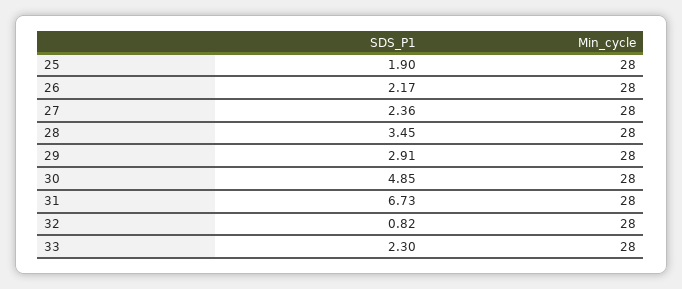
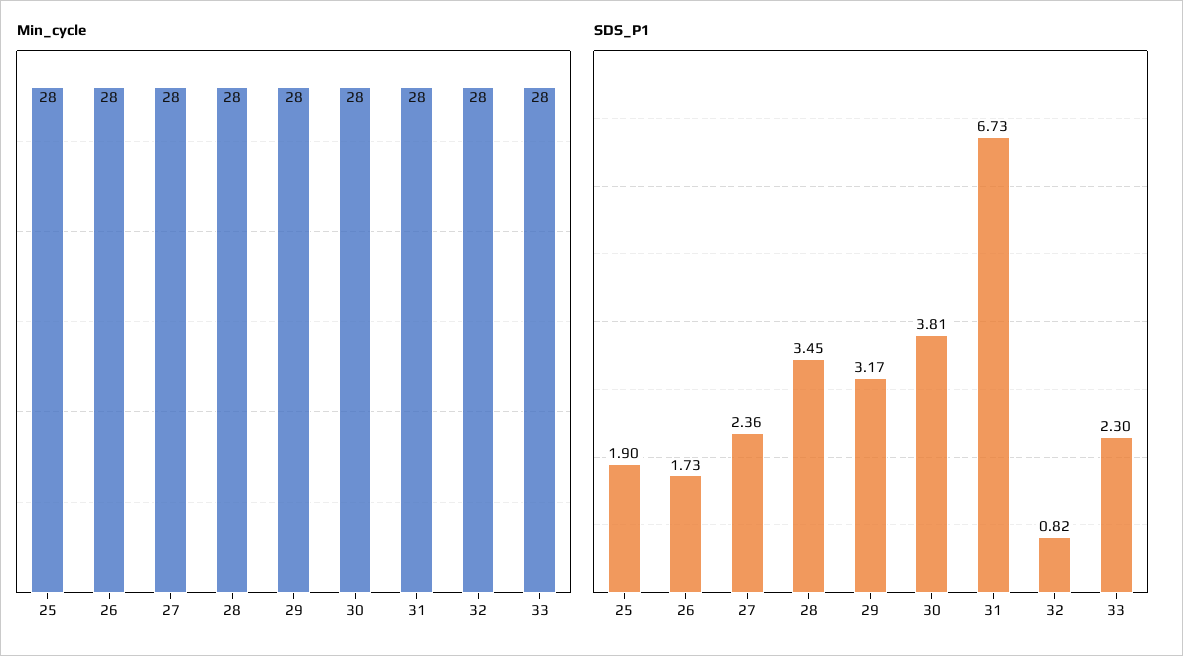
SDS_P1, 26: 2.17 -> 1.73
SDS_P1, 29: 2.91 -> 3.17
SDS_P1, 30: 4.85 -> 3.81

